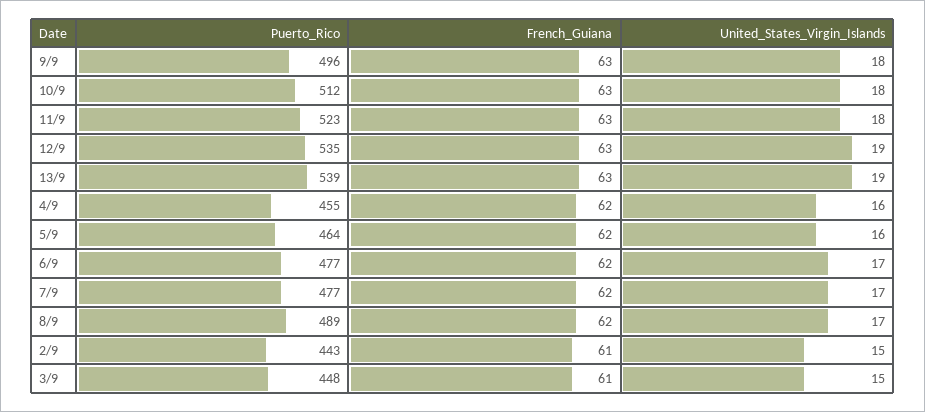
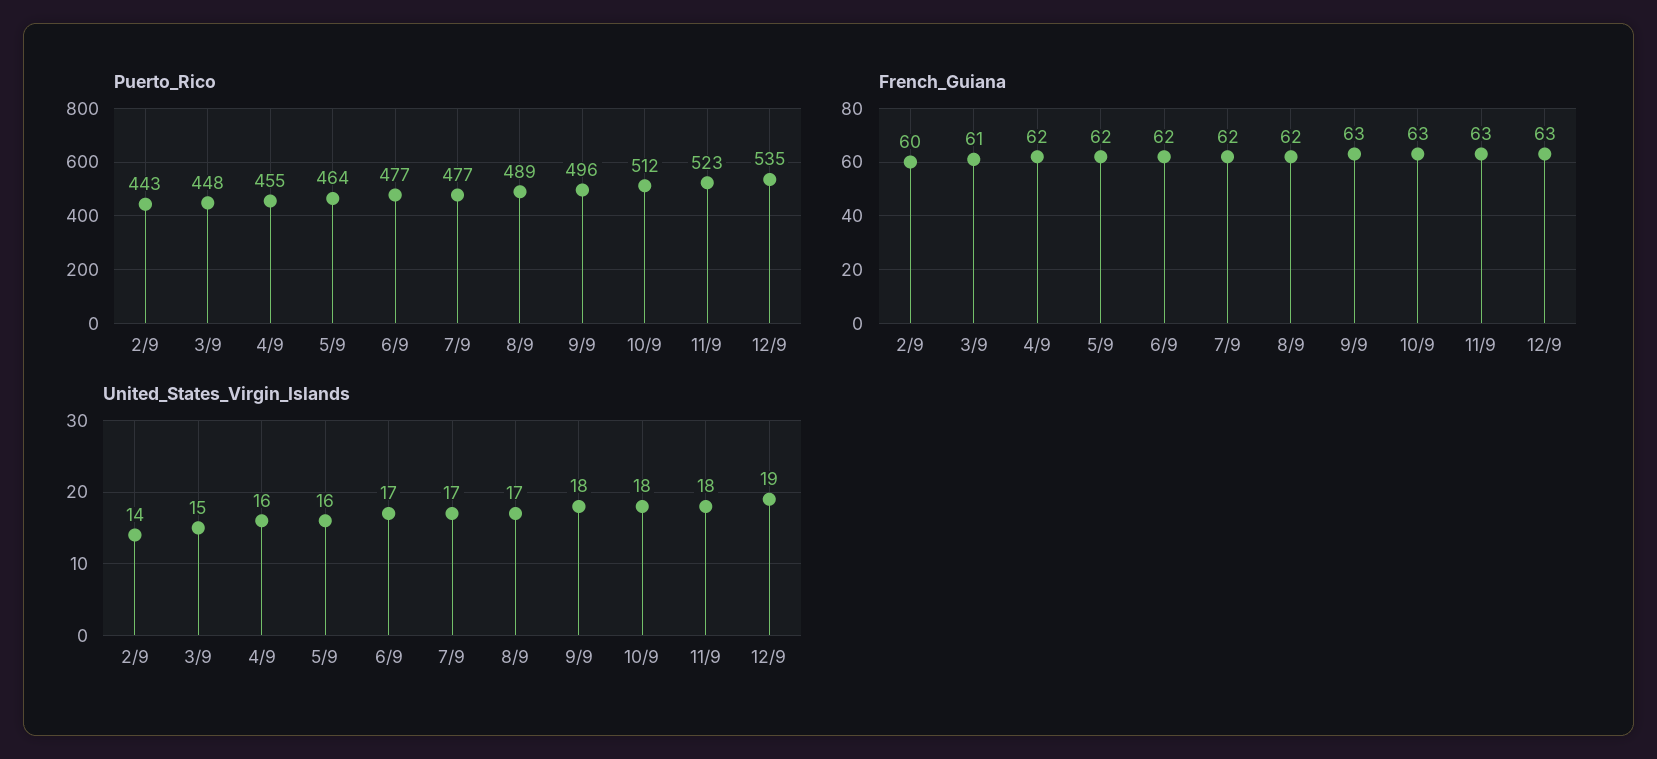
Puerto_Rico, 13/9: 539 -> none
French_Guiana, 13/9: 63 -> none
United_States_Virgin_Islands, 13/9: 19 -> none
French_Guiana, 2/9: 61 -> 60
United_States_Virgin_Islands, 2/9: 15 -> 14

